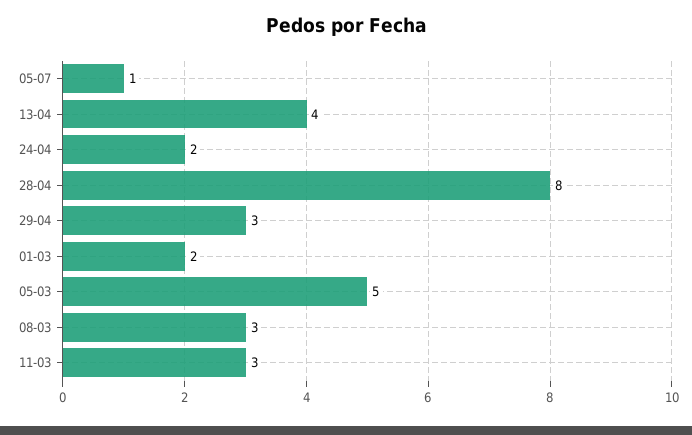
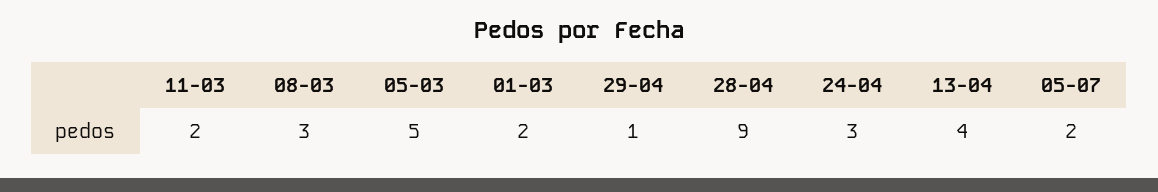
05-07: 1 -> 2
24-04: 2 -> 3
28-04: 8 -> 9
29-04: 3 -> 1
11-03: 3 -> 2

